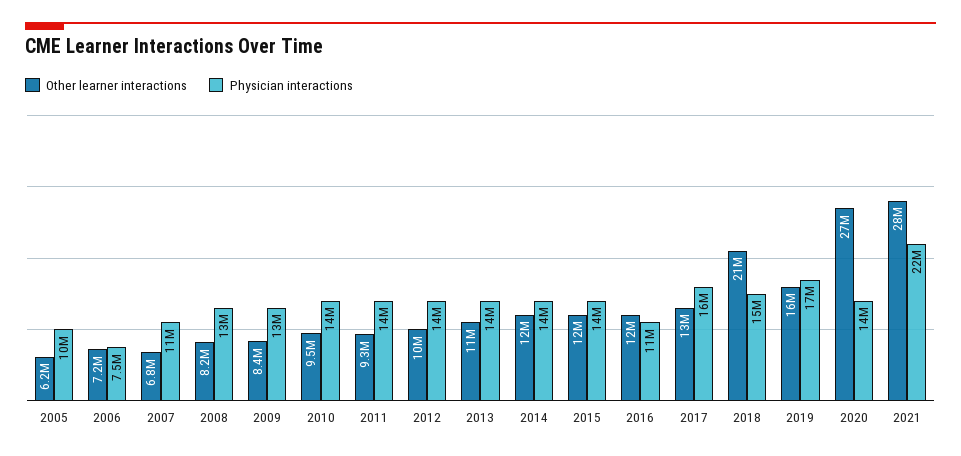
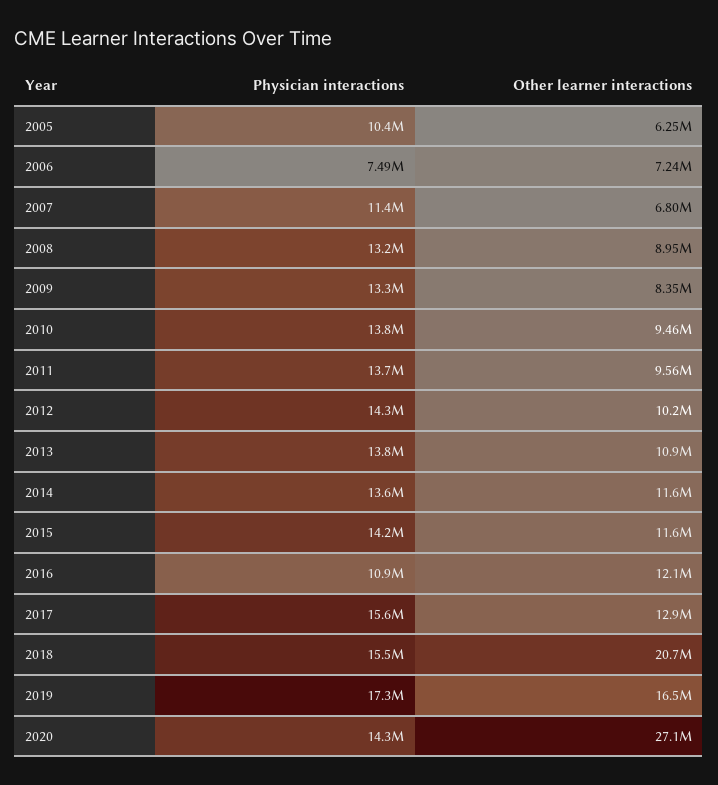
Other learner interactions, 2008: 8200000 -> 8950000
Other learner interactions, 2011: 9300000 -> 9560000
Other learner interactions, 2021: 28000000 -> none
Physician interactions, 2021: 22000000 -> none

